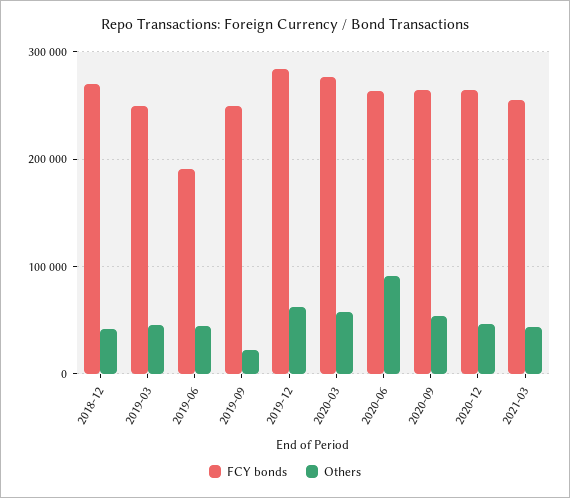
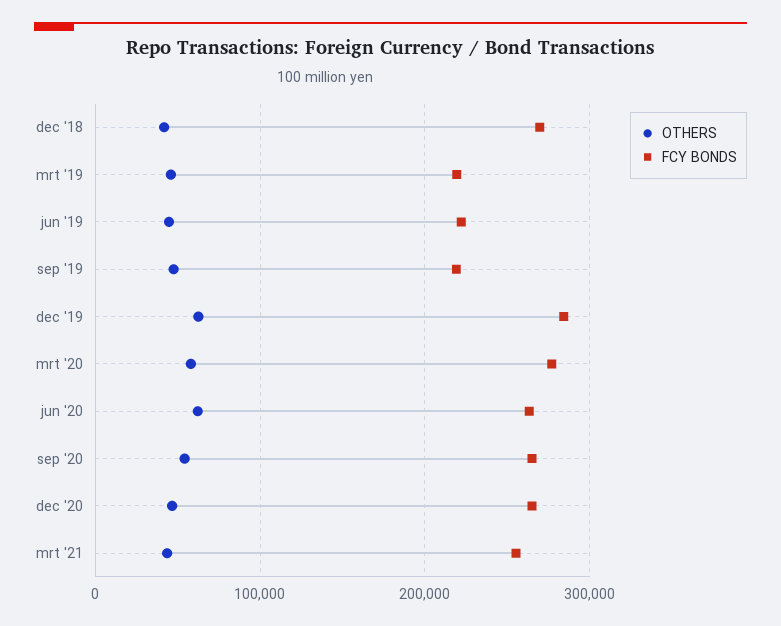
FCY bonds, 2019-03: 250000 -> 220000
FCY bonds, 2019-06: 190000 -> 220000
FCY bonds, 2019-09: 250000 -> 220000
Others, 2019-09: 20000 -> 50000
Others, 2020-06: 90000 -> 60000

